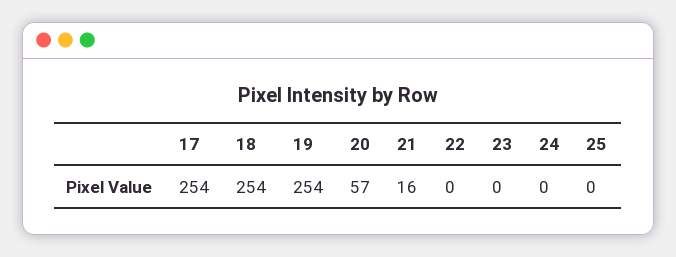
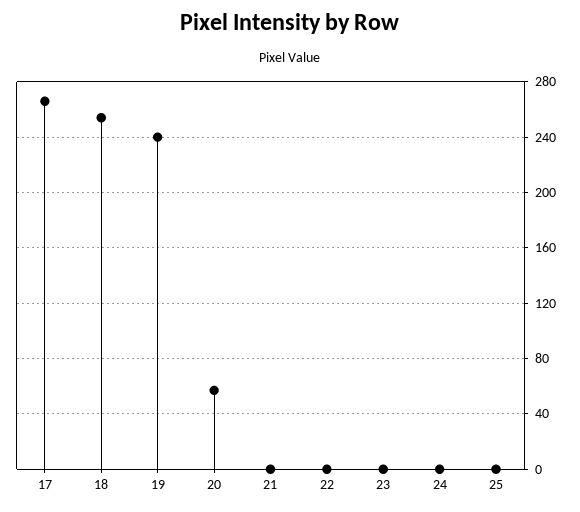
17: 254 -> 265
19: 254 -> 240
21: 16 -> 0

